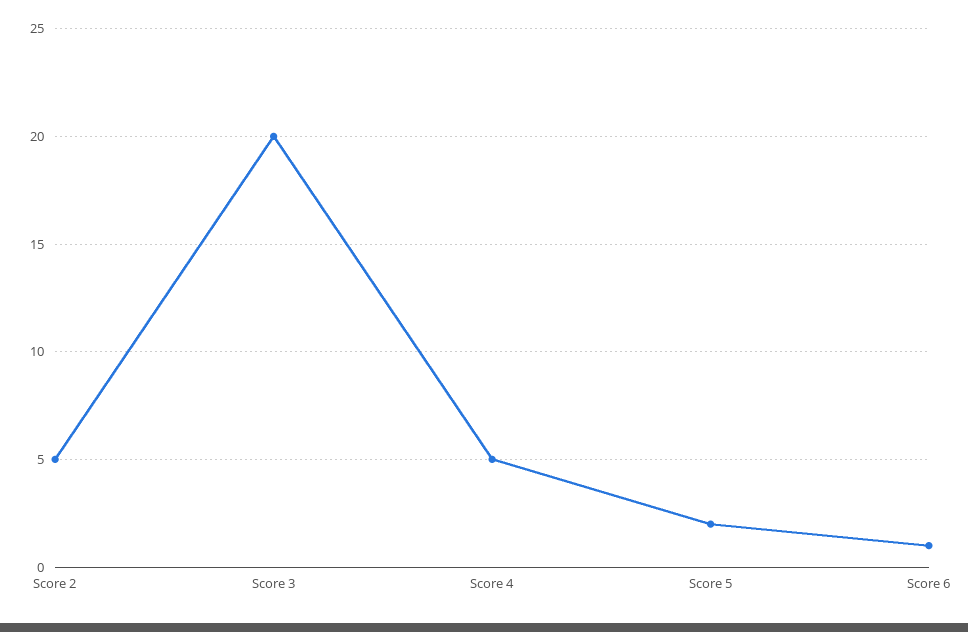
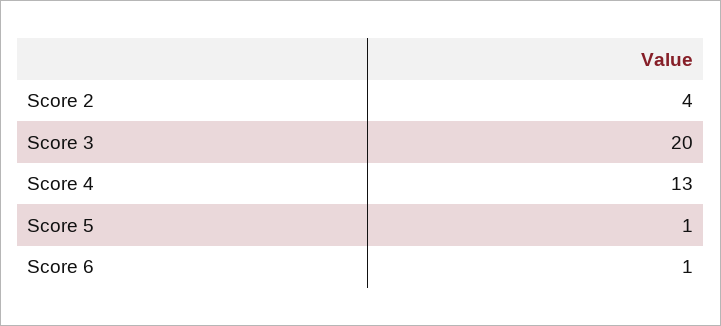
Score 2: 5 -> 4
Score 4: 5 -> 13
Score 5: 2 -> 1

